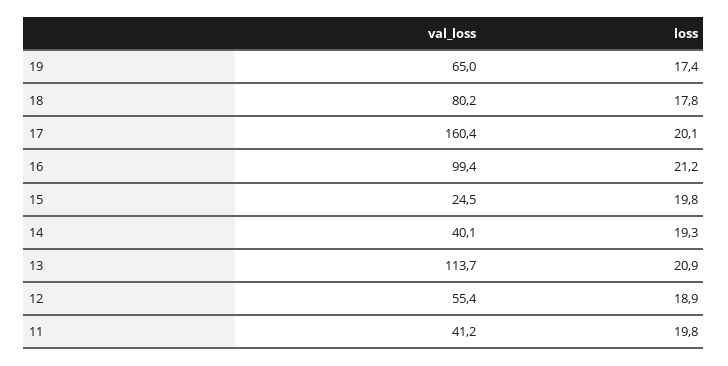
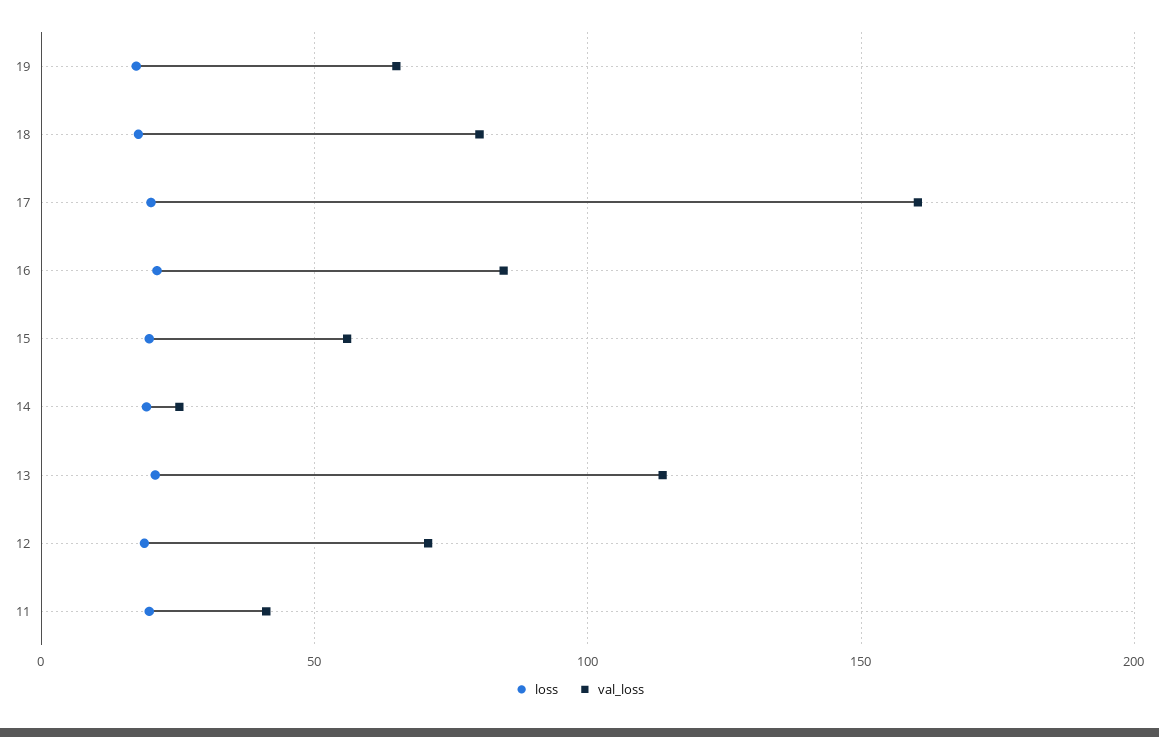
val_loss, 16: 99.4 -> 85
val_loss, 15: 24.5 -> 55
val_loss, 14: 40.1 -> 25
val_loss, 12: 55.4 -> 70

